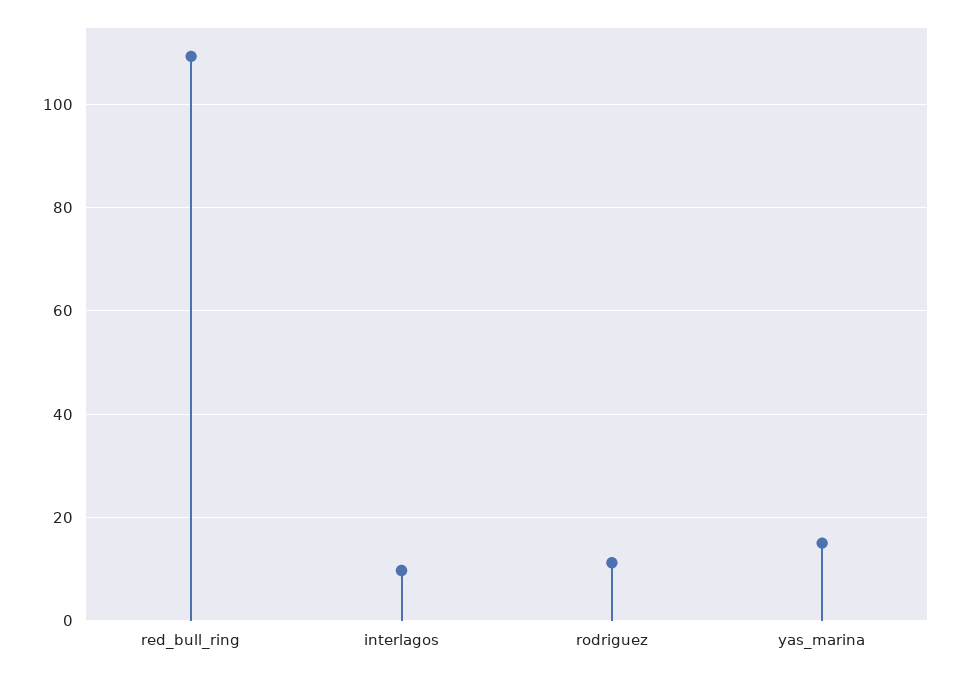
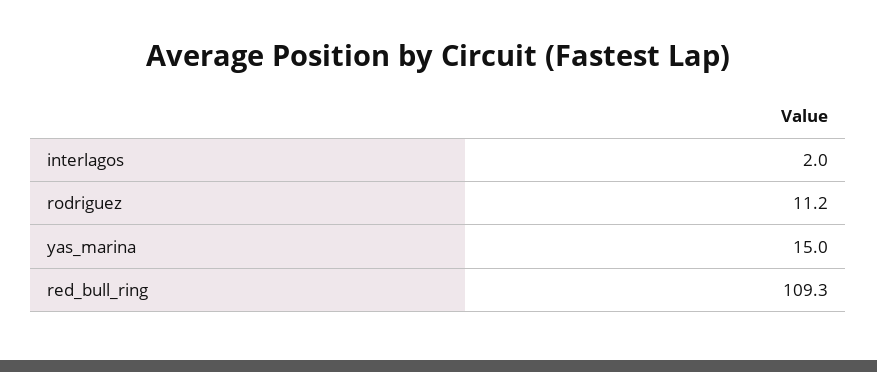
interlagos: 10 -> 2

